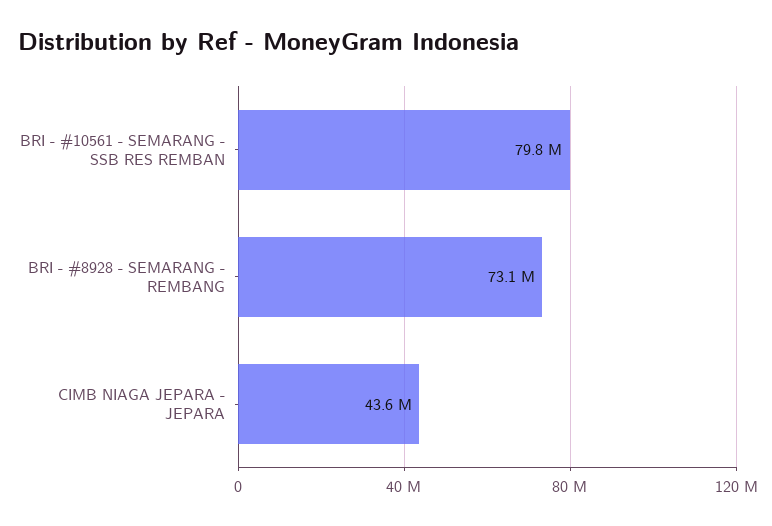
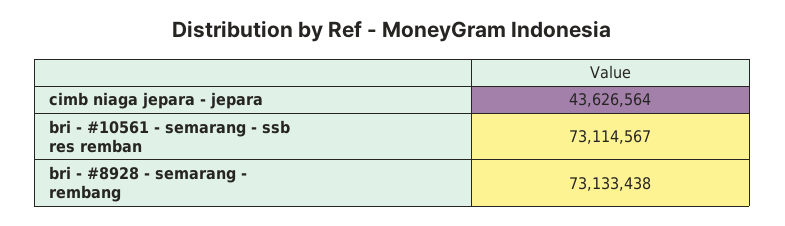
BRI - #10561 - SEMARANG - SSB RES REMBAN: 79800000 -> 73114567

